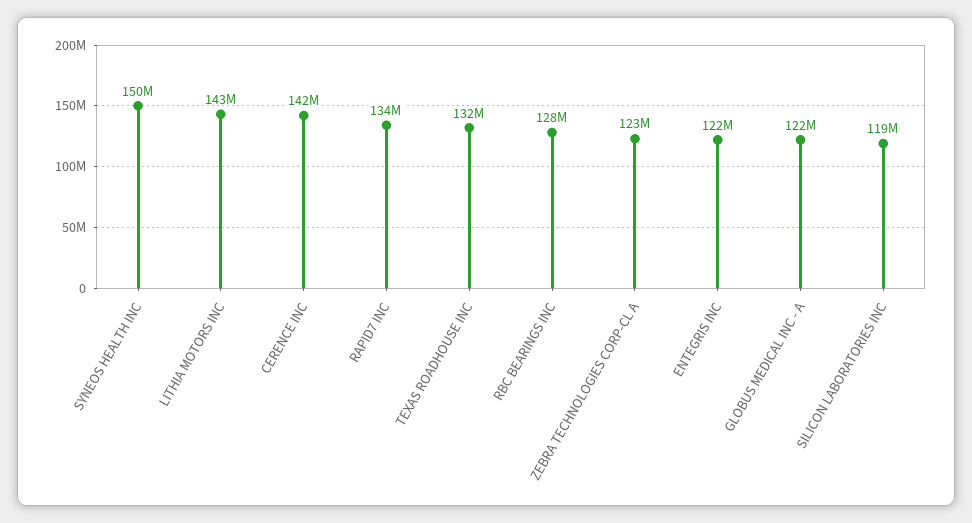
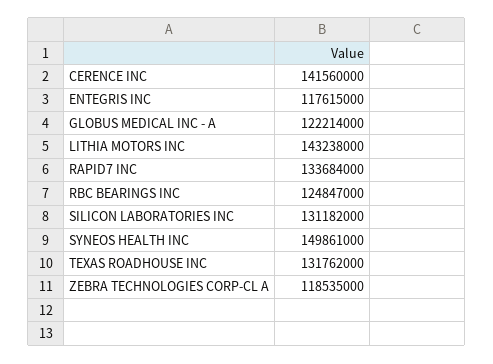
RBC BEARINGS INC: 128000000 -> 124847000
ZEBRA TECHNOLOGIES CORP-CL A: 123000000 -> 118535000
ENTEGRIS INC: 122000000 -> 117615000
SILICON LABORATORIES INC: 119000000 -> 131182000

